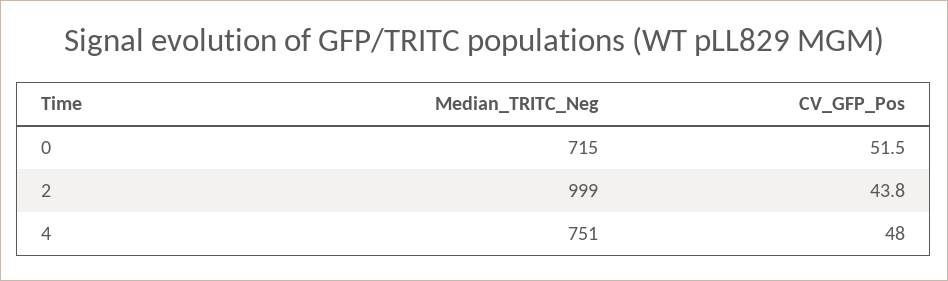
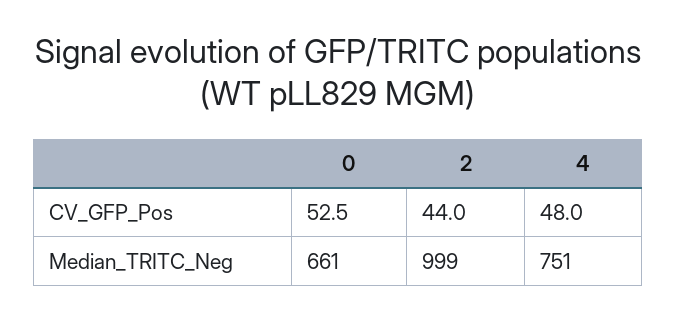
Median_TRITC_Neg, 0: 715 -> 661
CV_GFP_Pos, 0: 51.5 -> 52.5
CV_GFP_Pos, 2: 43.8 -> 44

